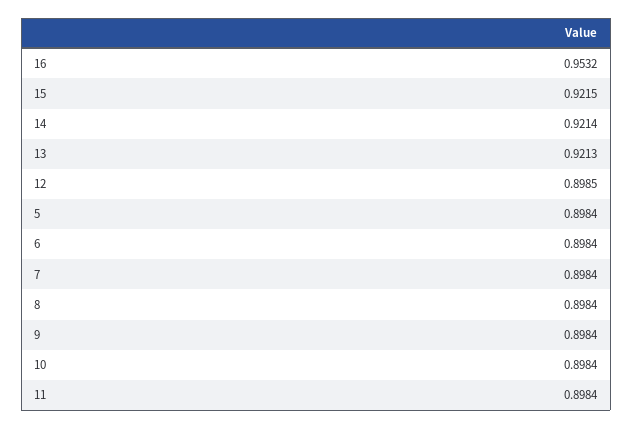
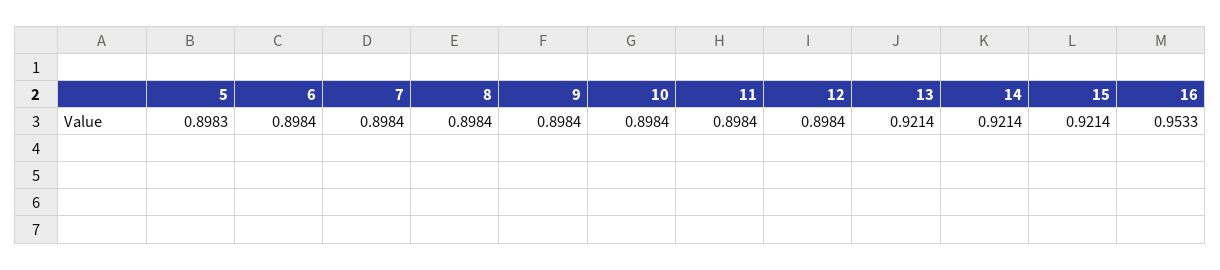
16: 0.9532 -> 0.9533
15: 0.9215 -> 0.9214
13: 0.9213 -> 0.9214
12: 0.8985 -> 0.8984
5: 0.8984 -> 0.8983

